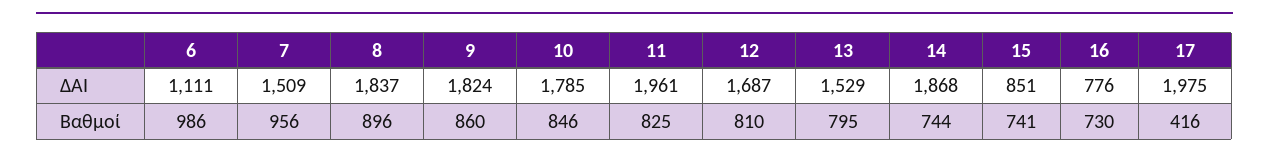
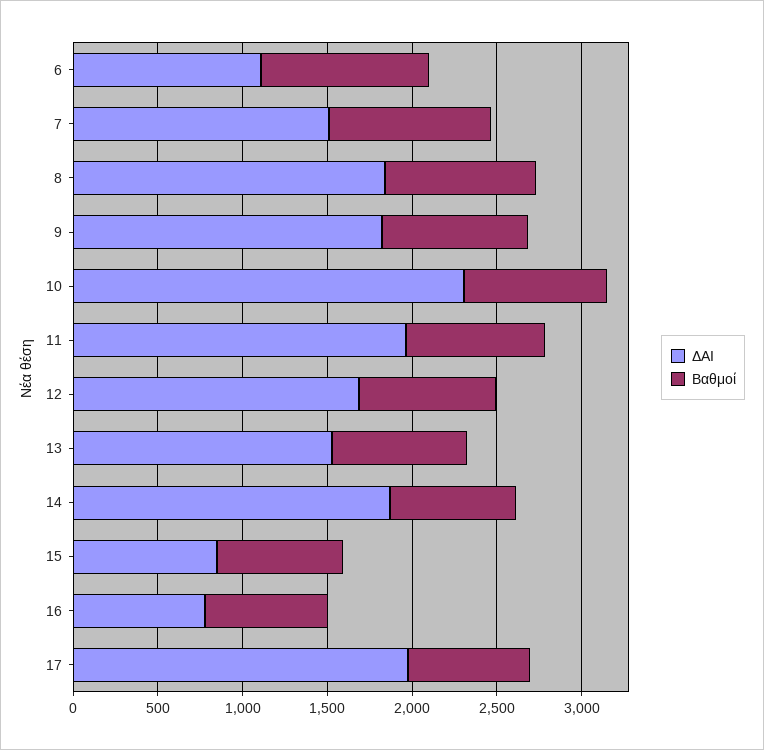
ΔΑΙ, 10: 1785 -> 2300
Βαθμοί, 17: 416 -> 700

